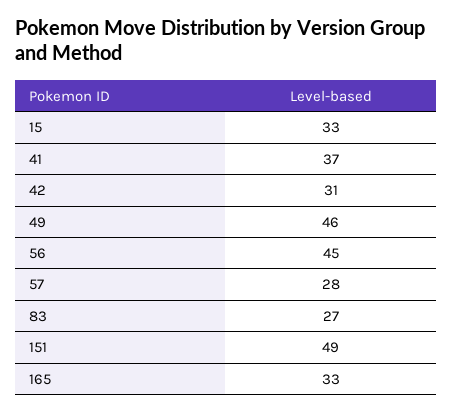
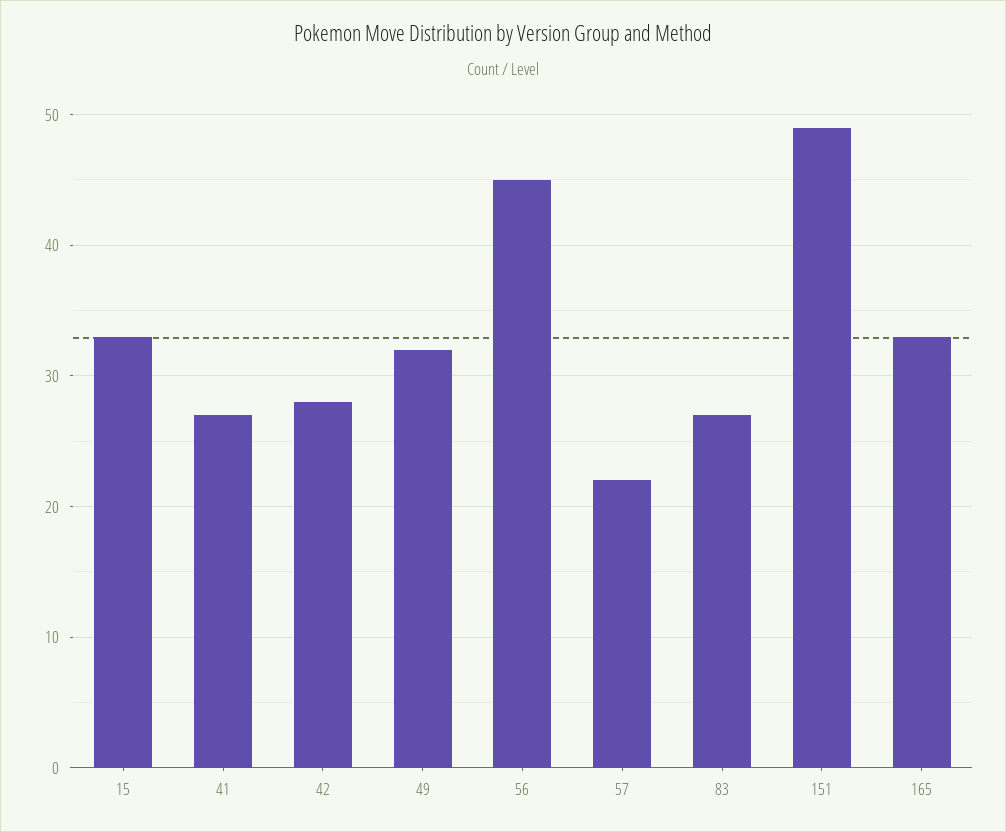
41: 37 -> 27
42: 31 -> 28
49: 46 -> 32
57: 28 -> 22

